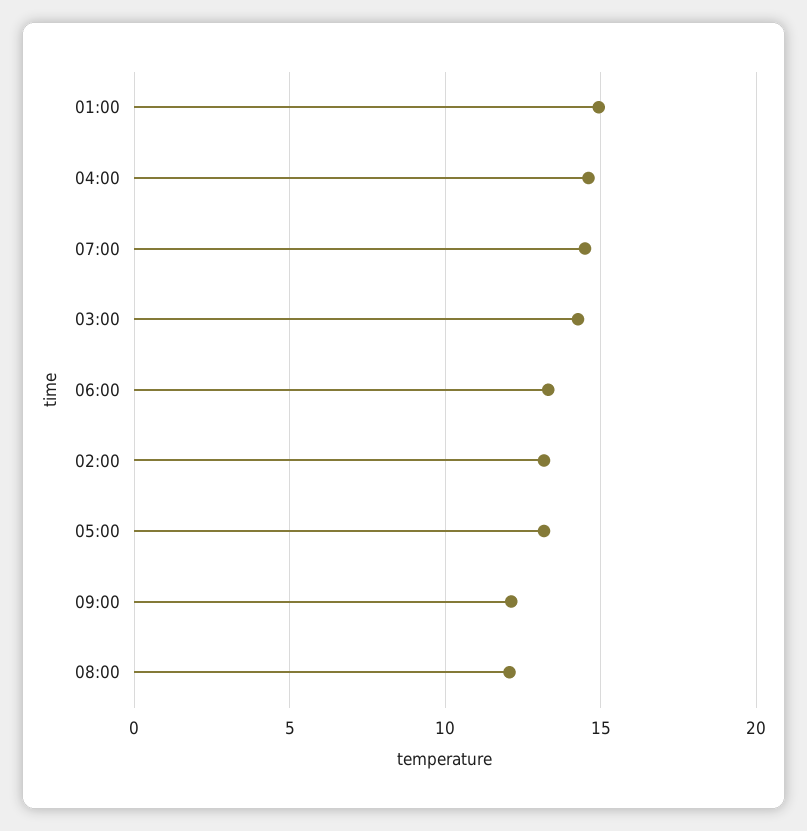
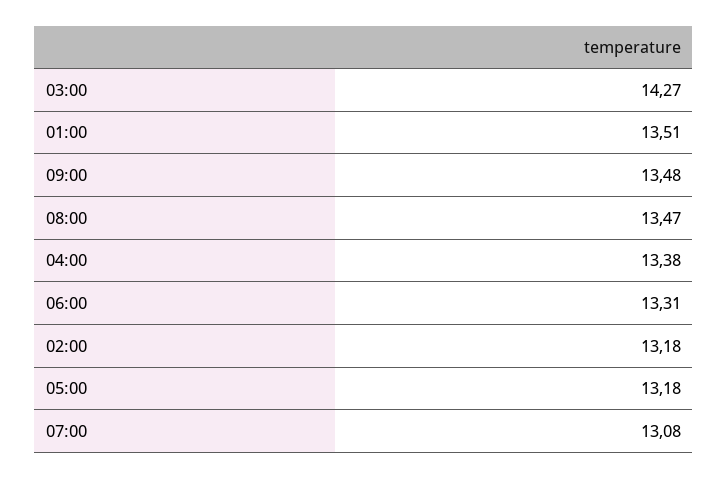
01:00: 15 -> 13.51
04:00: 14.5 -> 13.38
07:00: 14.5 -> 13.08
09:00: 12 -> 13.48
08:00: 12 -> 13.47

